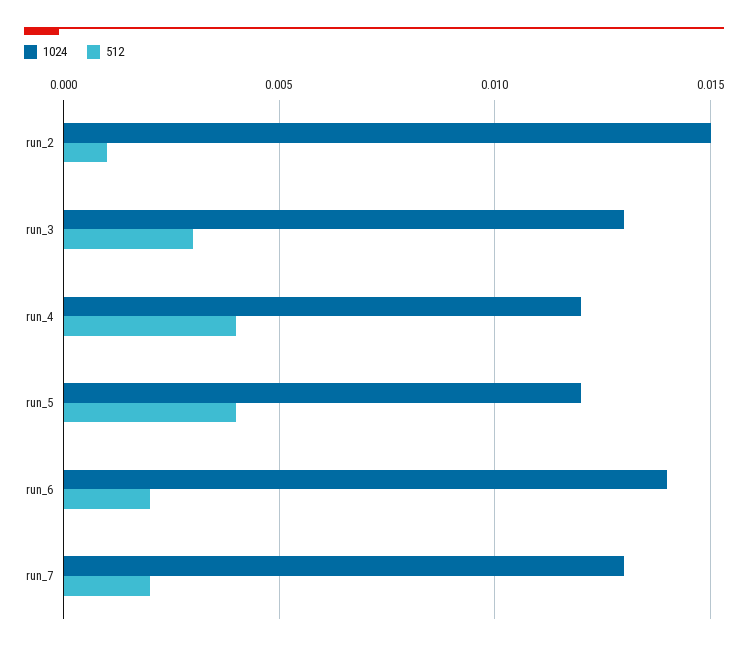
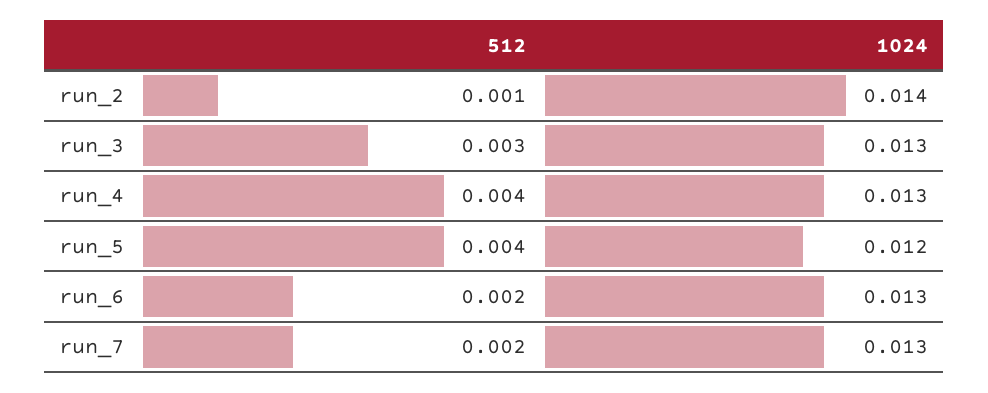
1024, run_2: 0.015 -> 0.014
1024, run_4: 0.012 -> 0.013
1024, run_6: 0.014 -> 0.013

